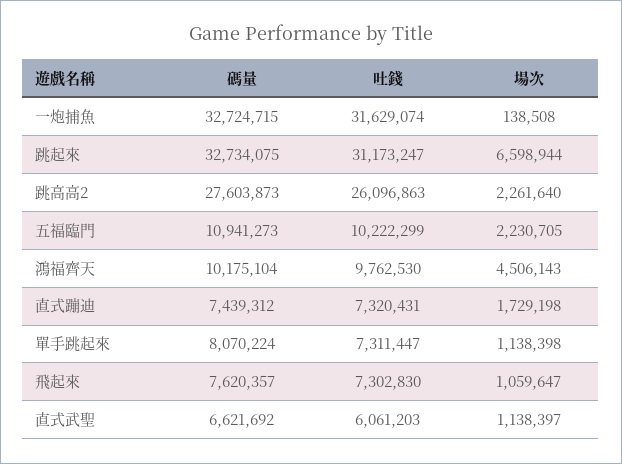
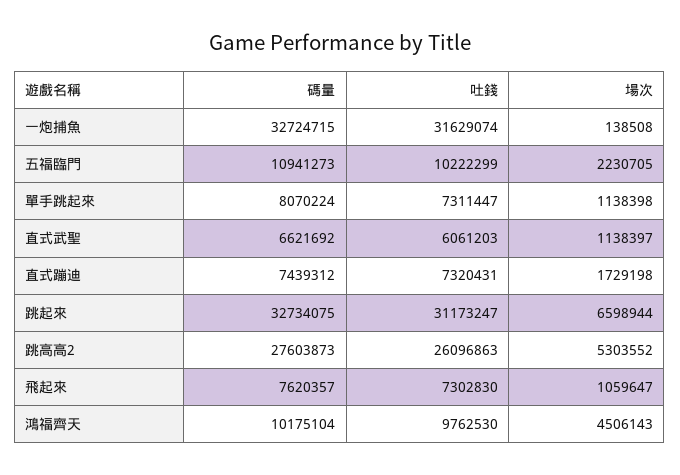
場次, 跳高高2: 2261640 -> 5303552

